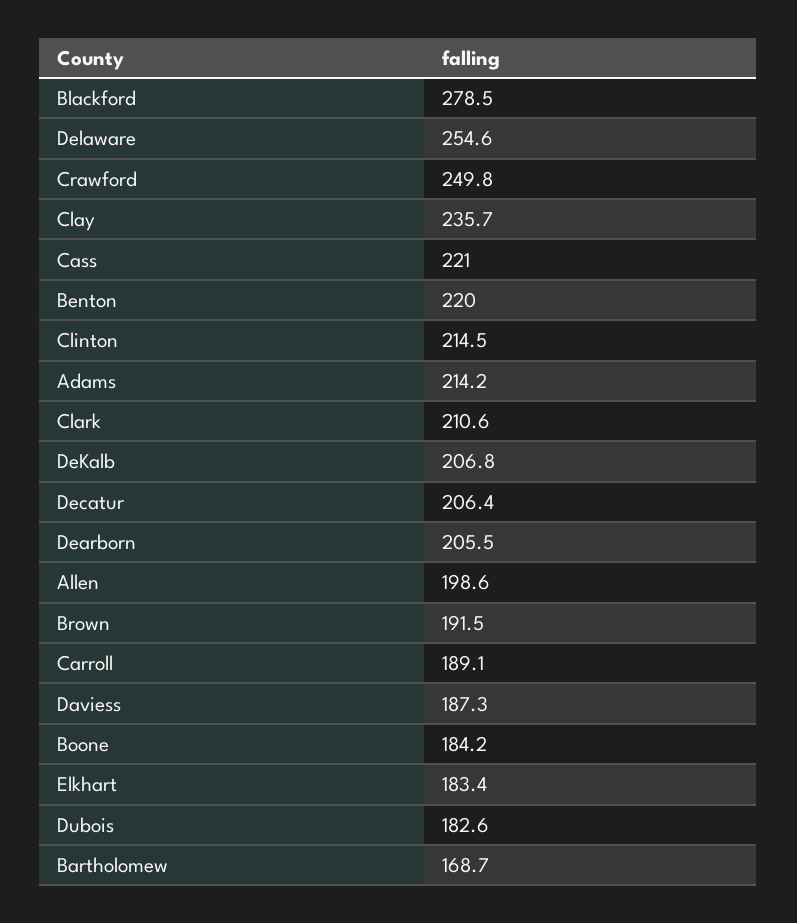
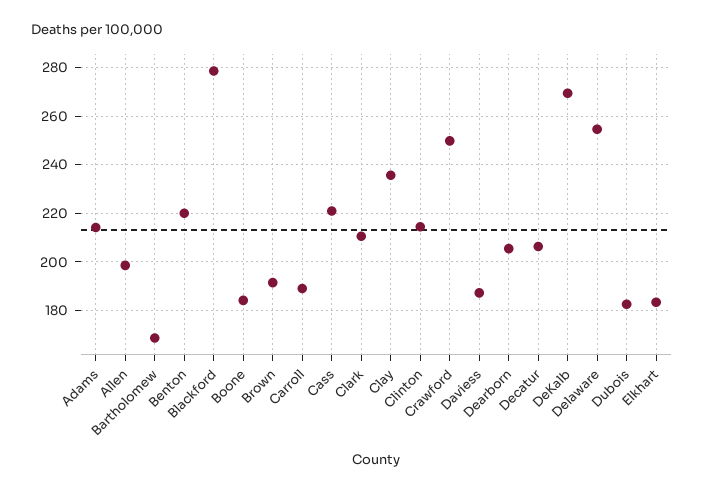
DeKalb: 206.8 -> 270

